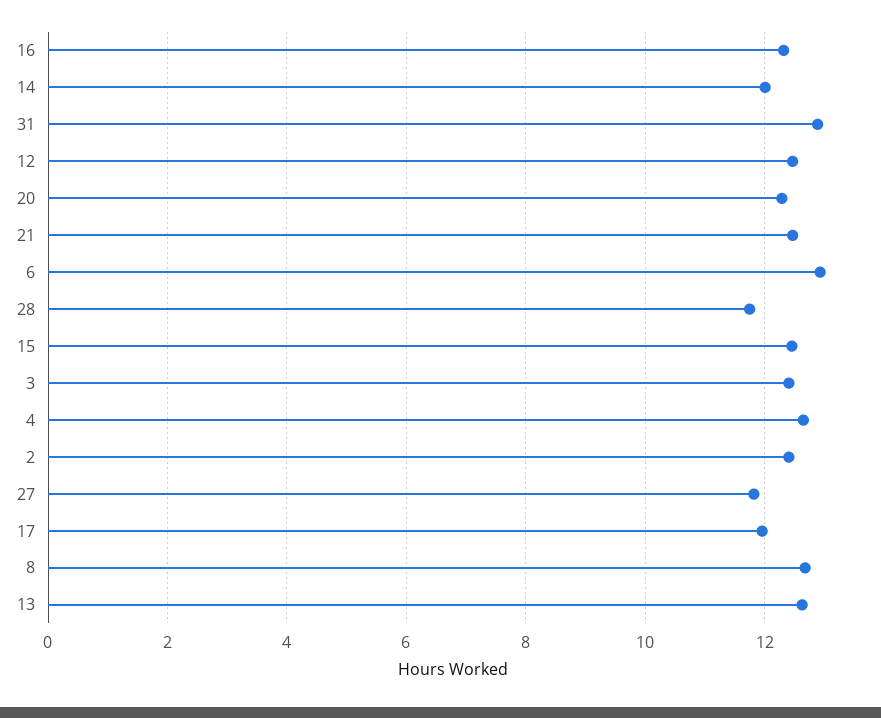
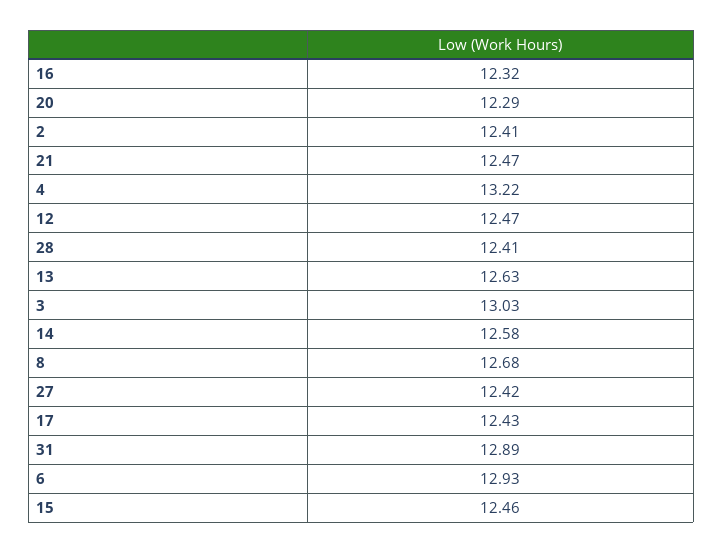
14: 12 -> 12.58
28: 11.8 -> 12.41
3: 12.4 -> 13.03
4: 12.6 -> 13.22
27: 11.8 -> 12.42
17: 12 -> 12.43

